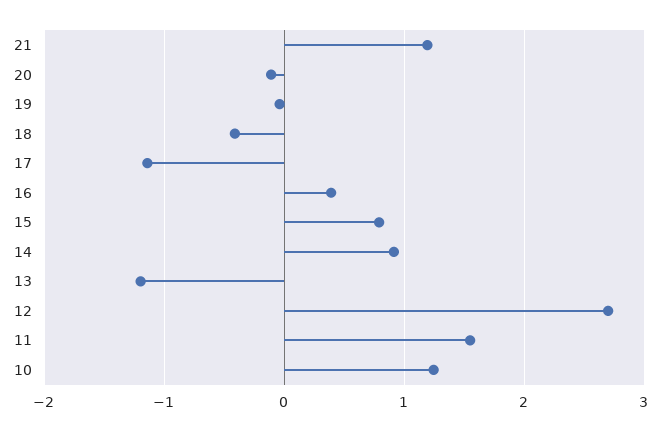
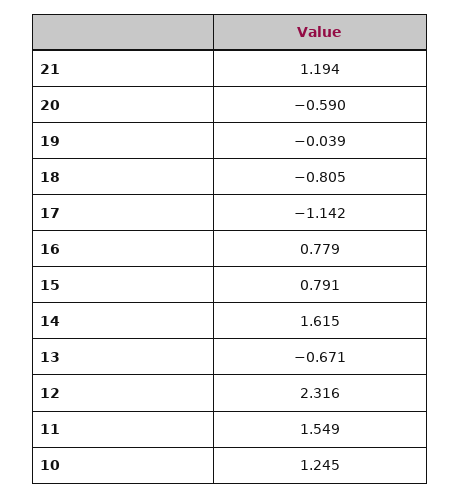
20: -0.1 -> -0.59
18: -0.4 -> -0.805
16: 0.4 -> 0.779
14: 0.9 -> 1.615
13: -1.2 -> -0.671
12: 2.7 -> 2.316

